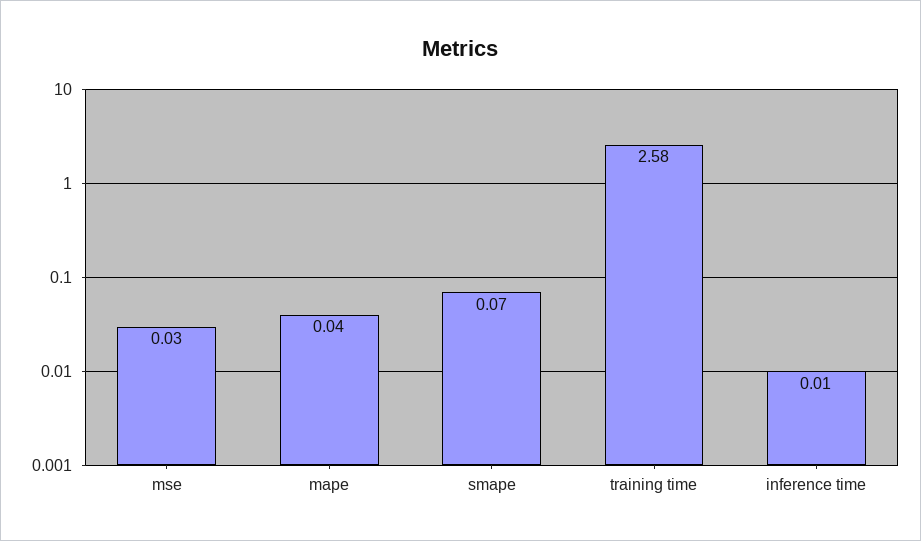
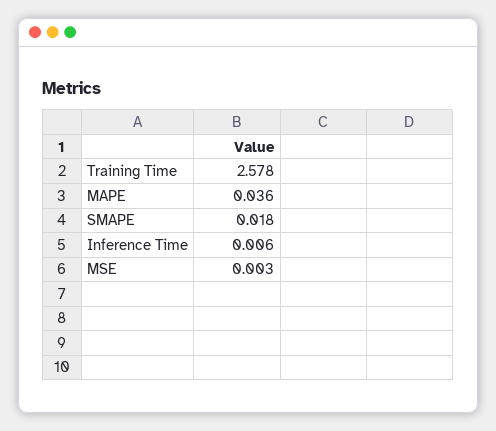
mse: 0.03 -> 0.003
smape: 0.07 -> 0.018

